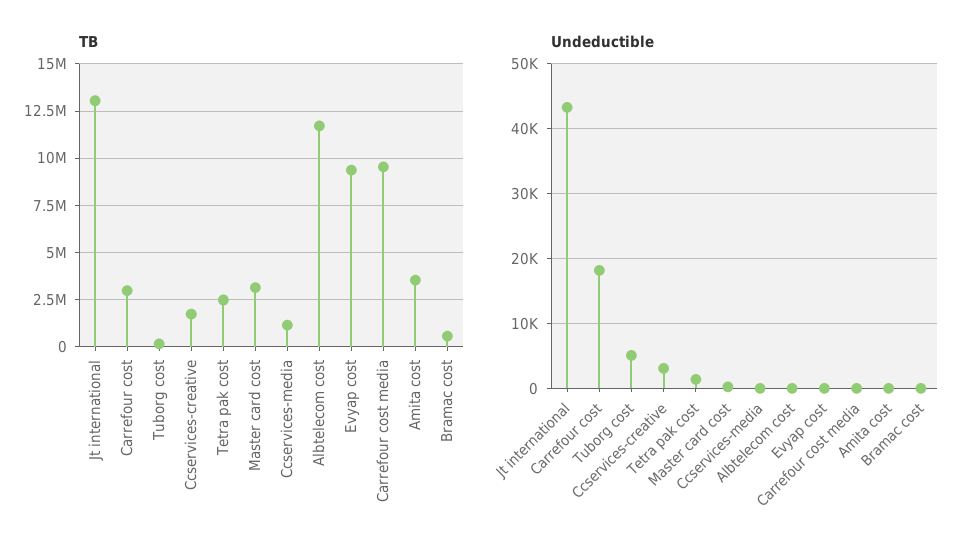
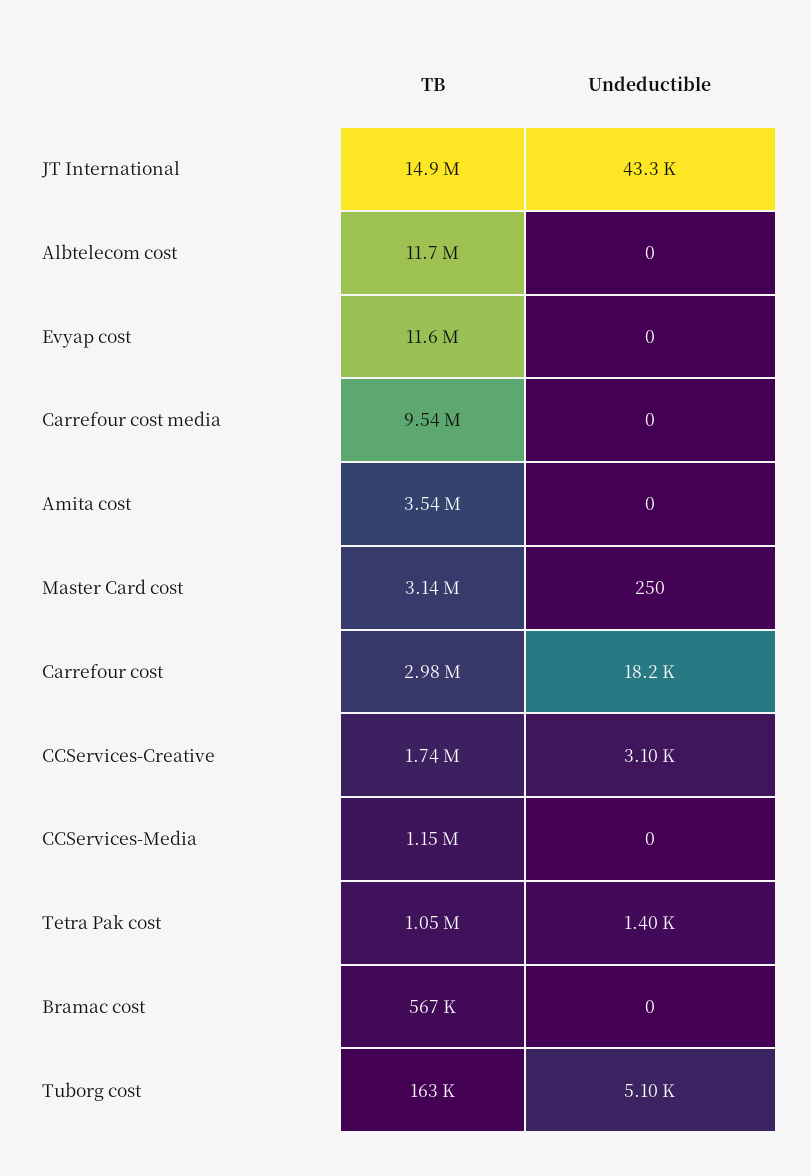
TB, Jt international: 13000000 -> 14900000
TB, Tetra pak cost: 2500000 -> 1050000
TB, Evyap cost: 9500000 -> 11600000

